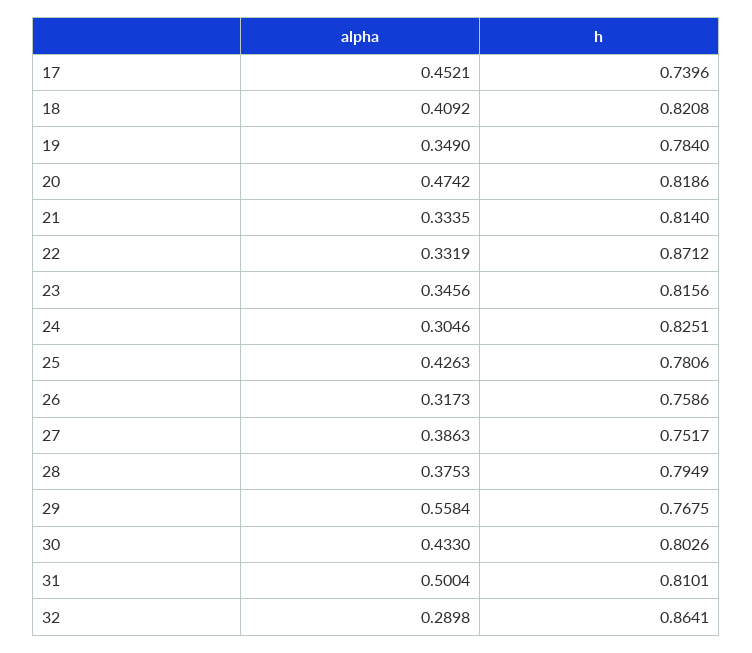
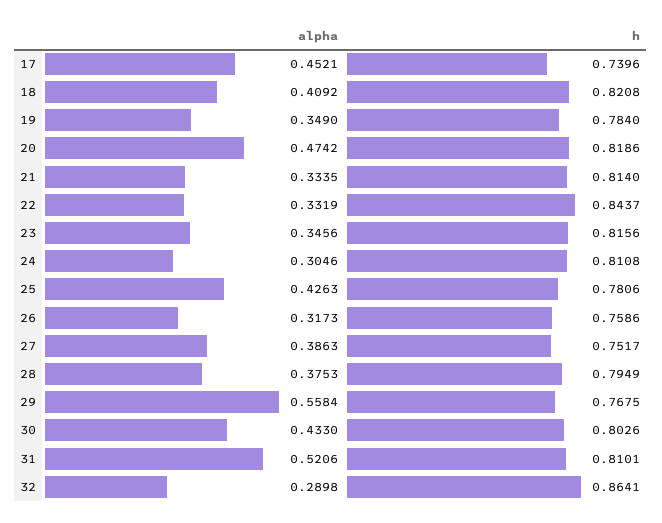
h, 22: 0.8712 -> 0.8437
h, 24: 0.8251 -> 0.8108
alpha, 31: 0.5004 -> 0.5206

